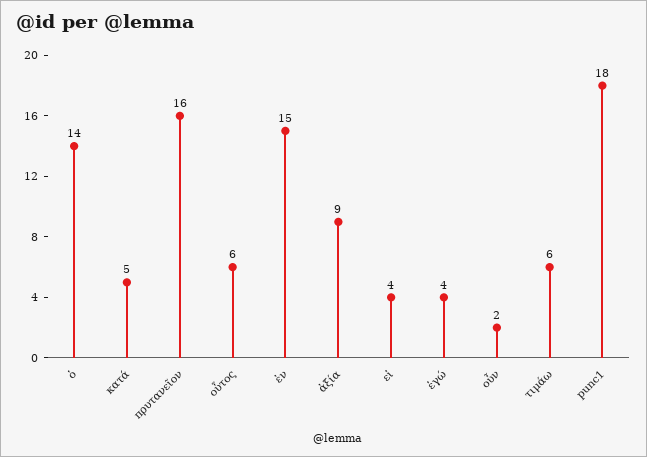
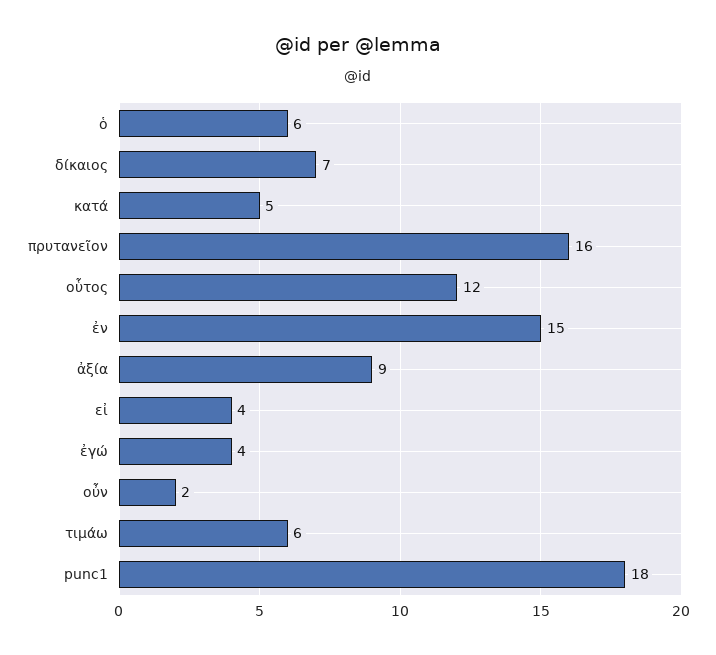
ὁ: 14 -> 6
οὗτος: 6 -> 12
δίκαιος: none -> 7

